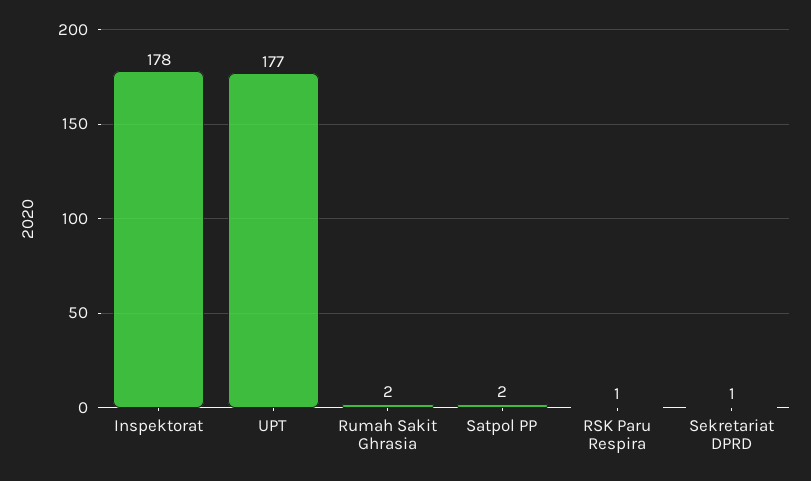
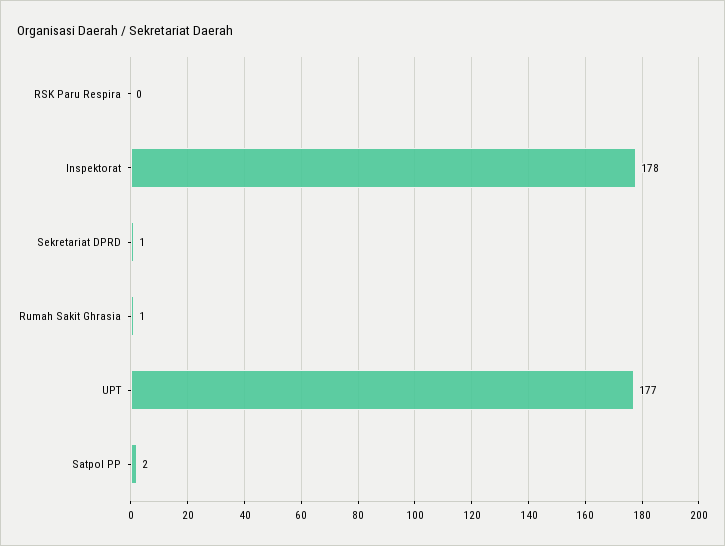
Rumah Sakit Ghrasia: 2 -> 1
RSK Paru Respira: 1 -> 0

